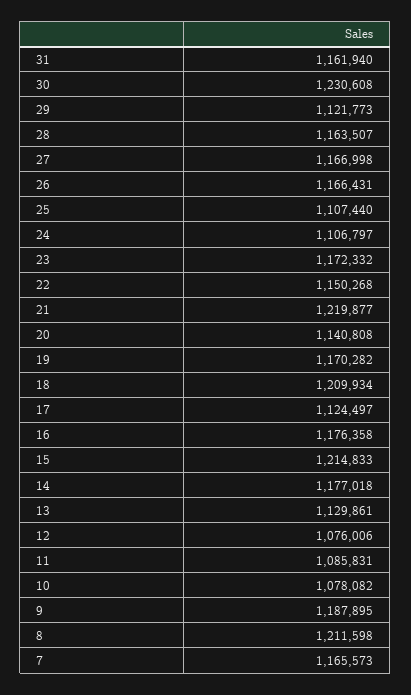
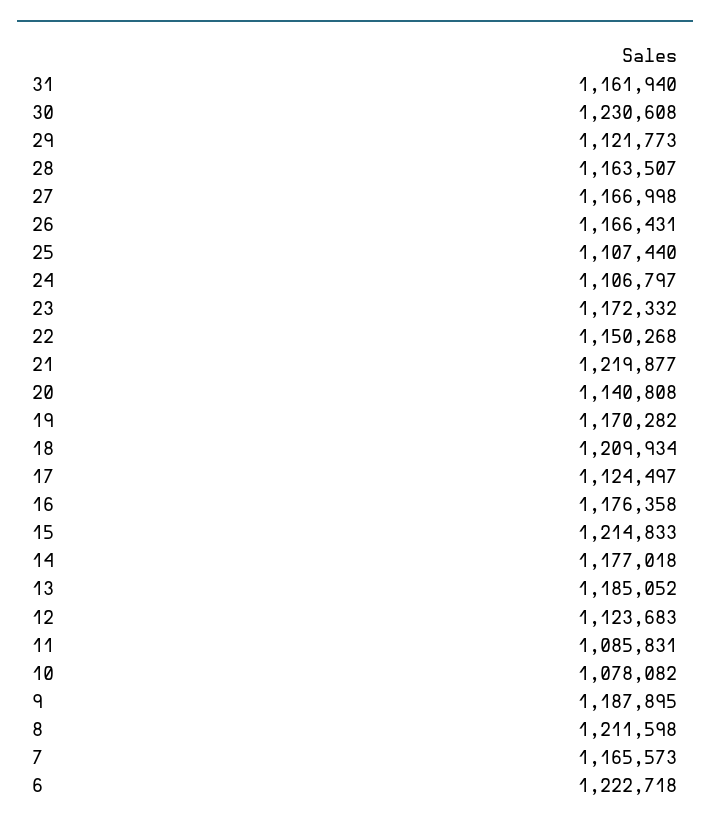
13: 1129861 -> 1185052
12: 1076006 -> 1123683
6: none -> 1222718

